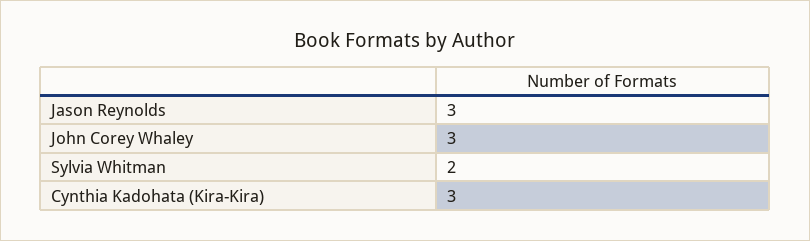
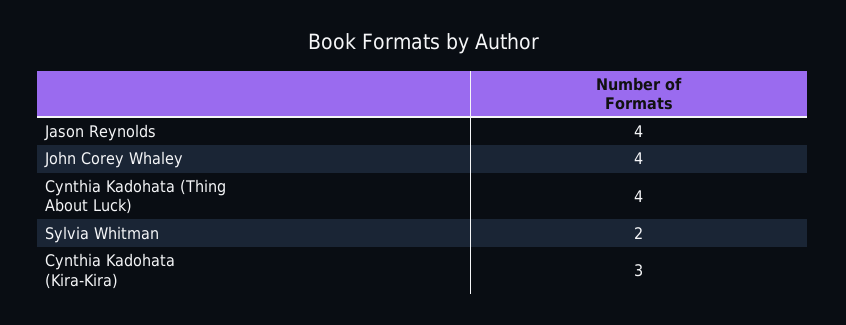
Jason Reynolds: 3 -> 4
John Corey Whaley: 3 -> 4
Cynthia Kadohata (Thing About Luck): none -> 4

